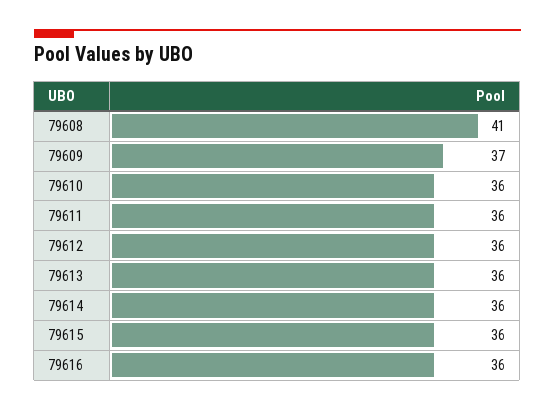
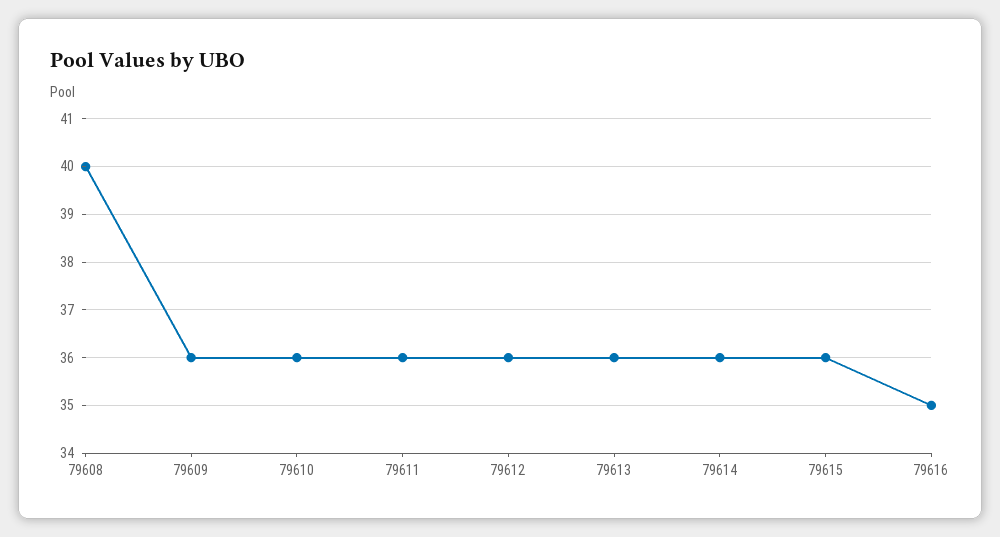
79608: 41 -> 40
79609: 37 -> 36
79616: 36 -> 35

